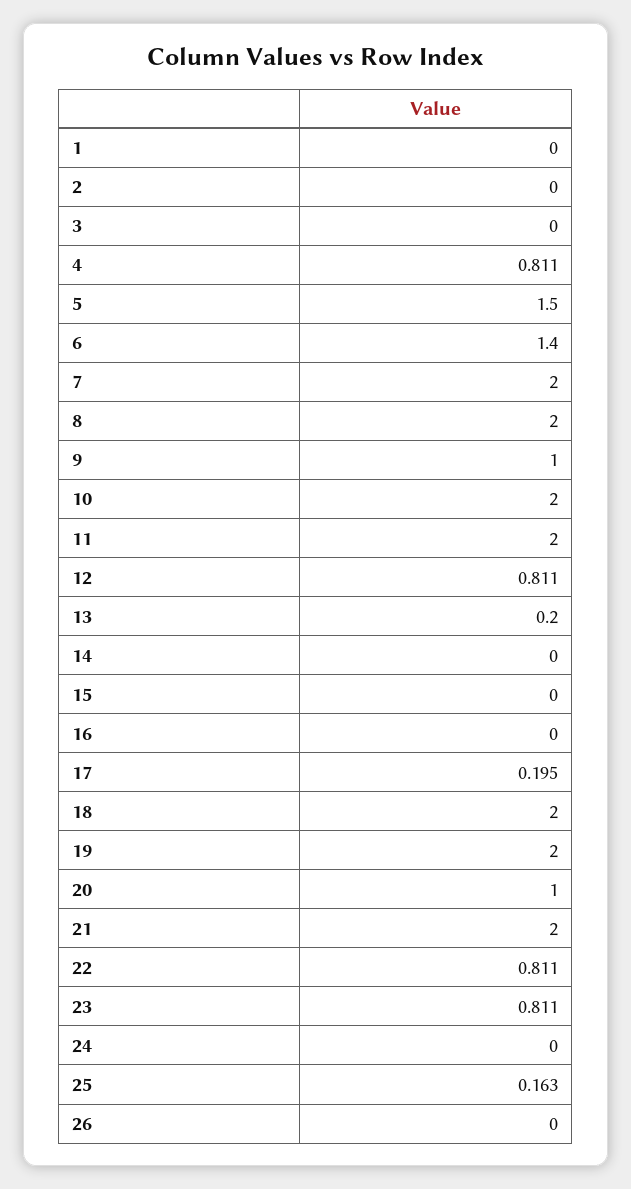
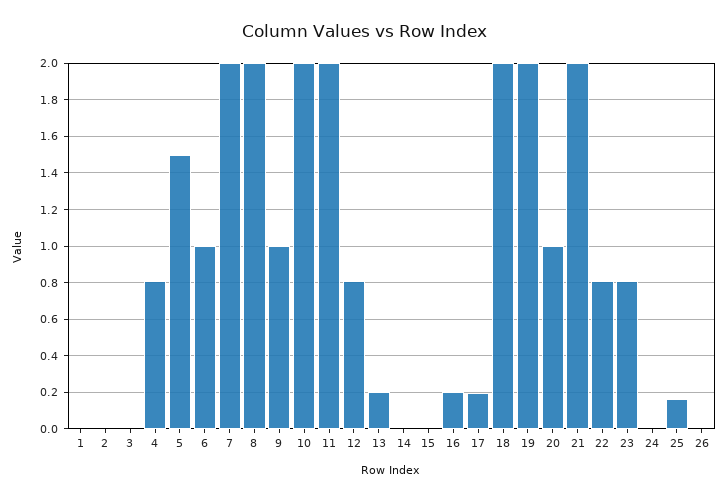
6: 1.4 -> 1
16: 0 -> 0.2

